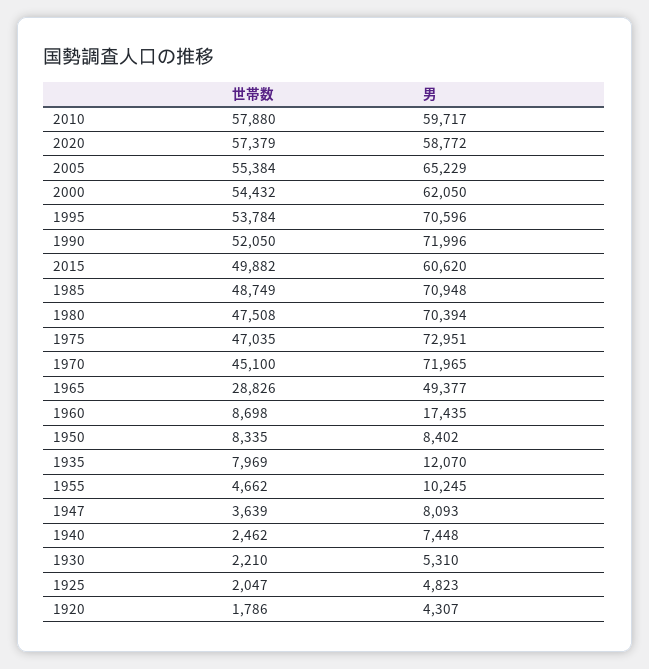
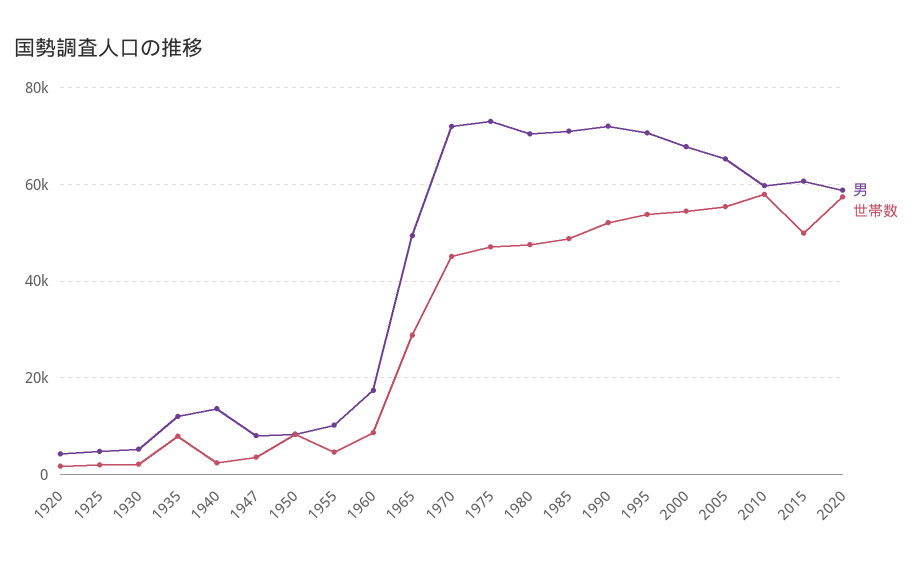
男, 2000: 62050 -> 68000
男, 1940: 7448 -> 14000

